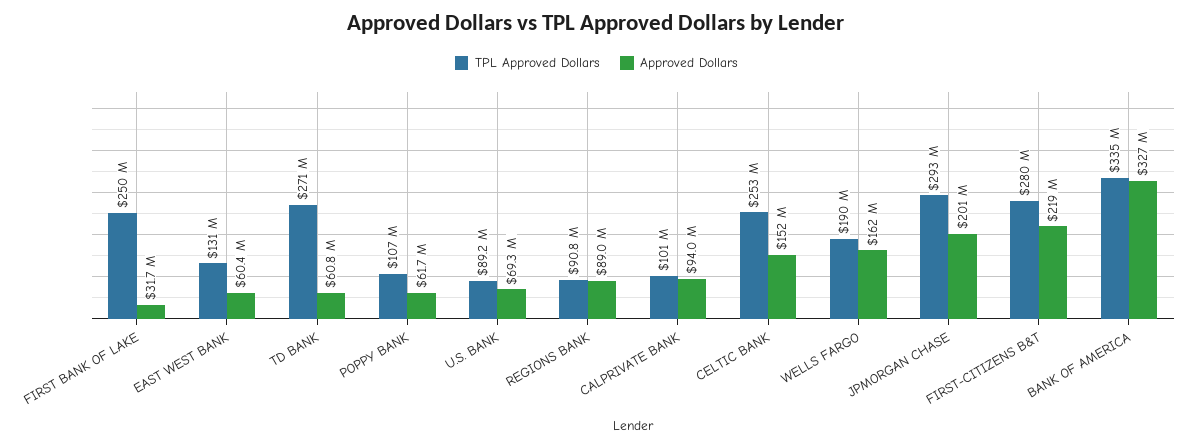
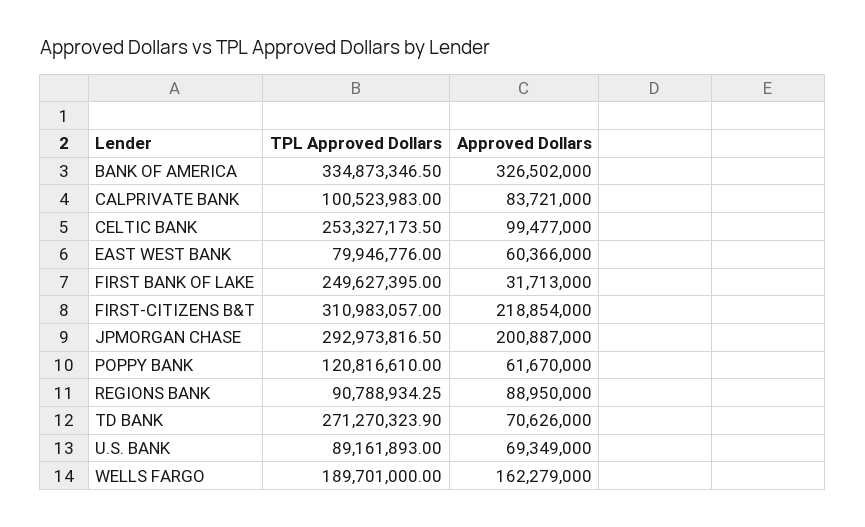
TPL Approved Dollars, EAST WEST BANK: 131000000 -> 79946776
Approved Dollars, TD BANK: 60800000 -> 70626000
TPL Approved Dollars, POPPY BANK: 107000000 -> 120816610
Approved Dollars, CALPRIVATE BANK: 94000000 -> 83721000
Approved Dollars, CELTIC BANK: 152000000 -> 99477000
TPL Approved Dollars, FIRST-CITIZENS B&T: 280000000 -> 310983057

